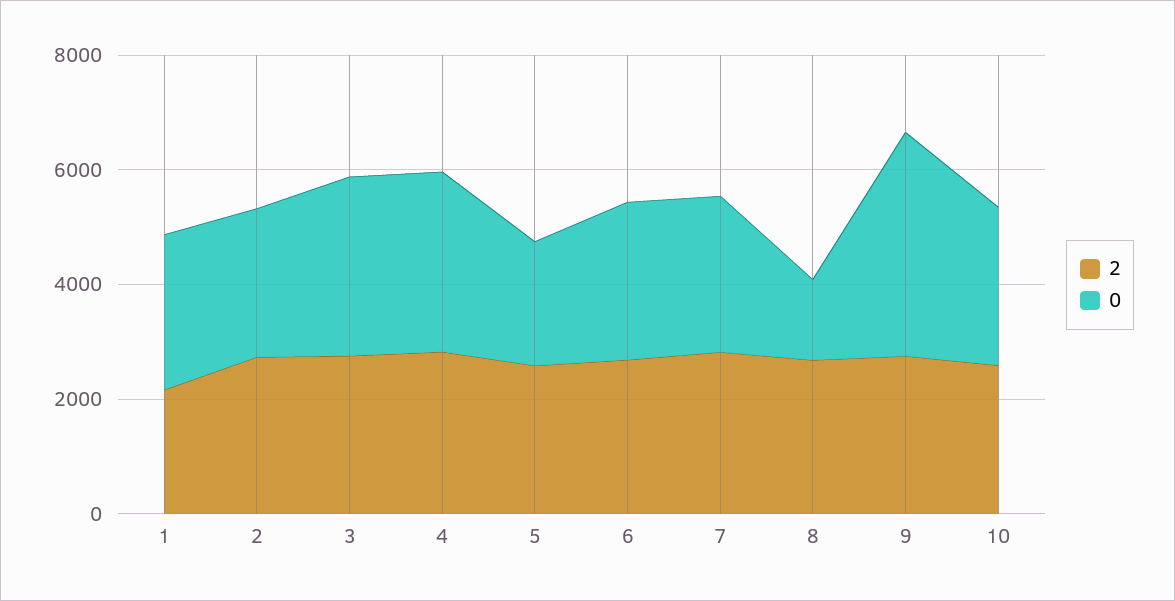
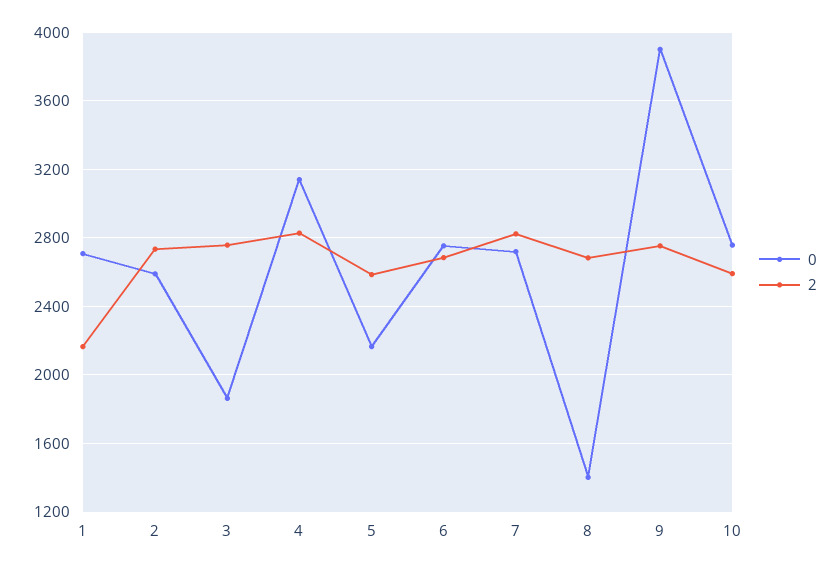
0, 3: 3000 -> 1850

